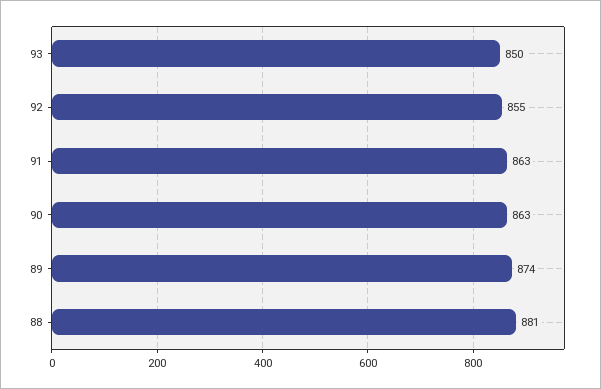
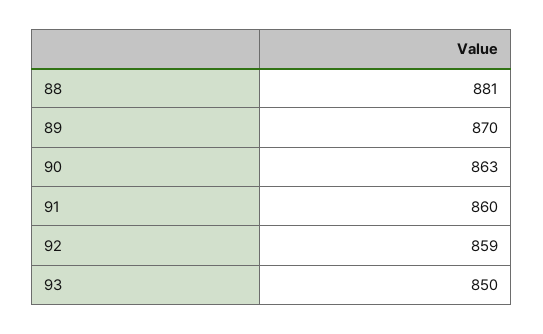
92: 855 -> 859
91: 863 -> 860
89: 874 -> 870

